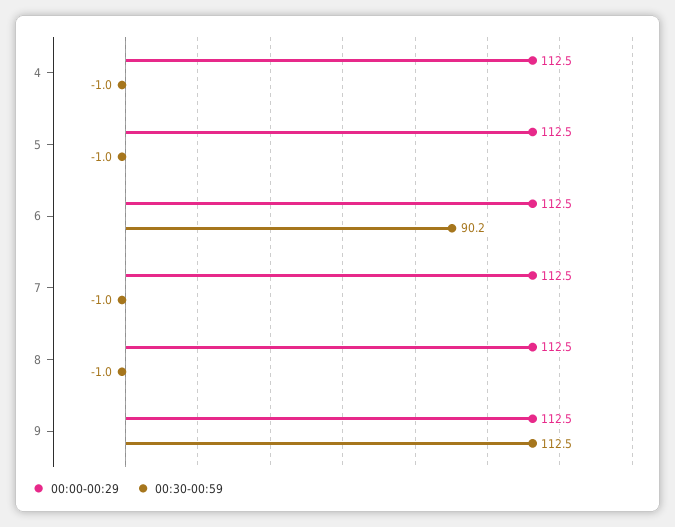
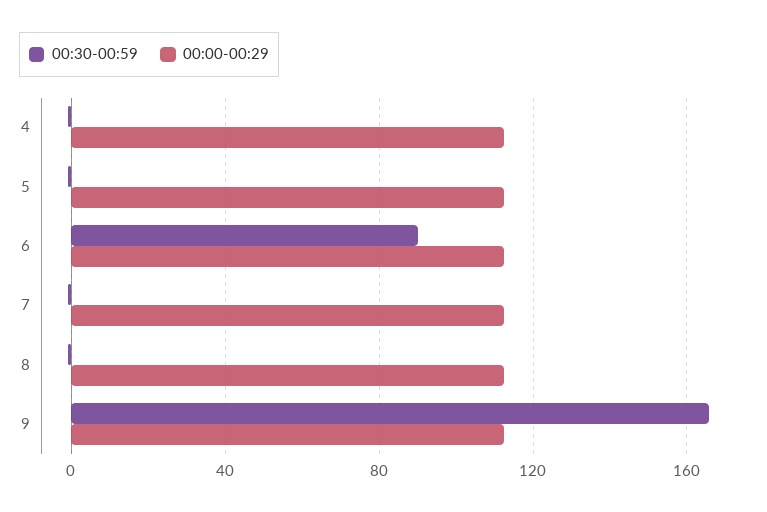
00:30-00:59, 9: 112.5 -> 165

